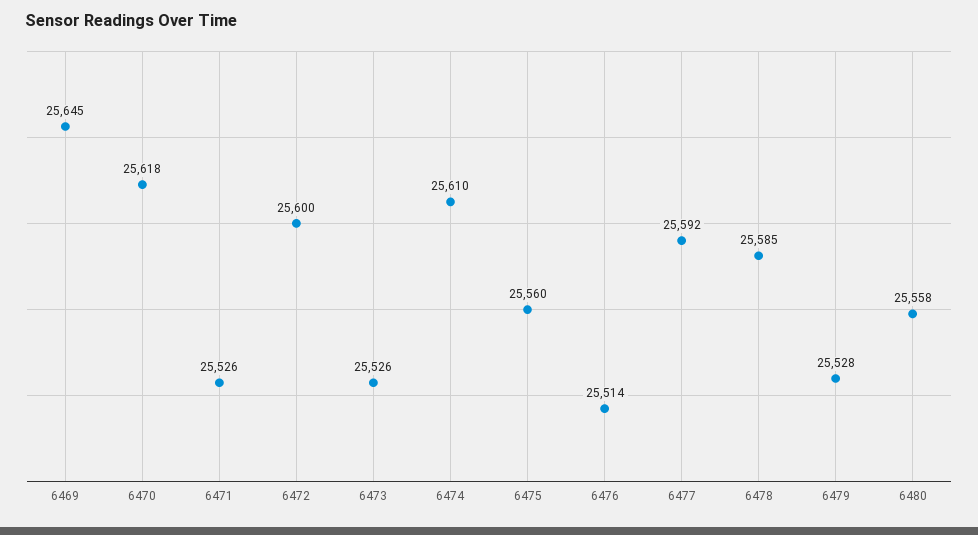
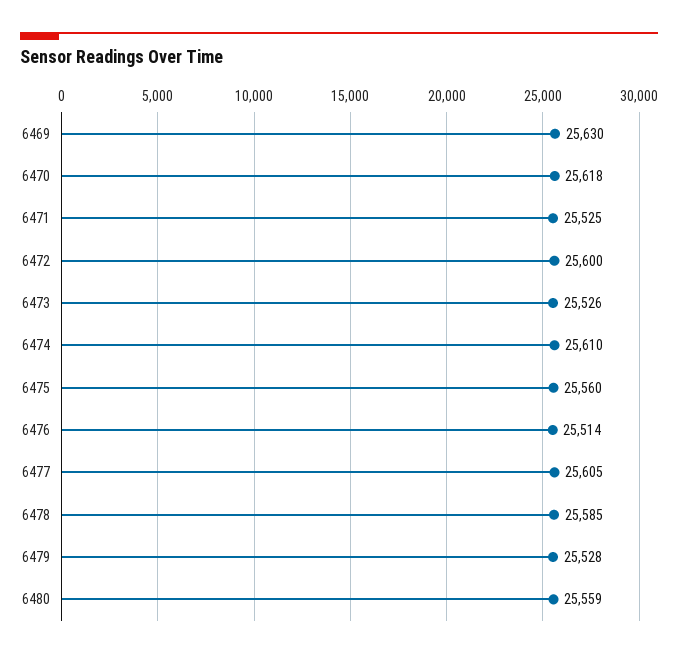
6469: 25645 -> 25630
6471: 25526 -> 25525
6477: 25592 -> 25605
6480: 25558 -> 25559

